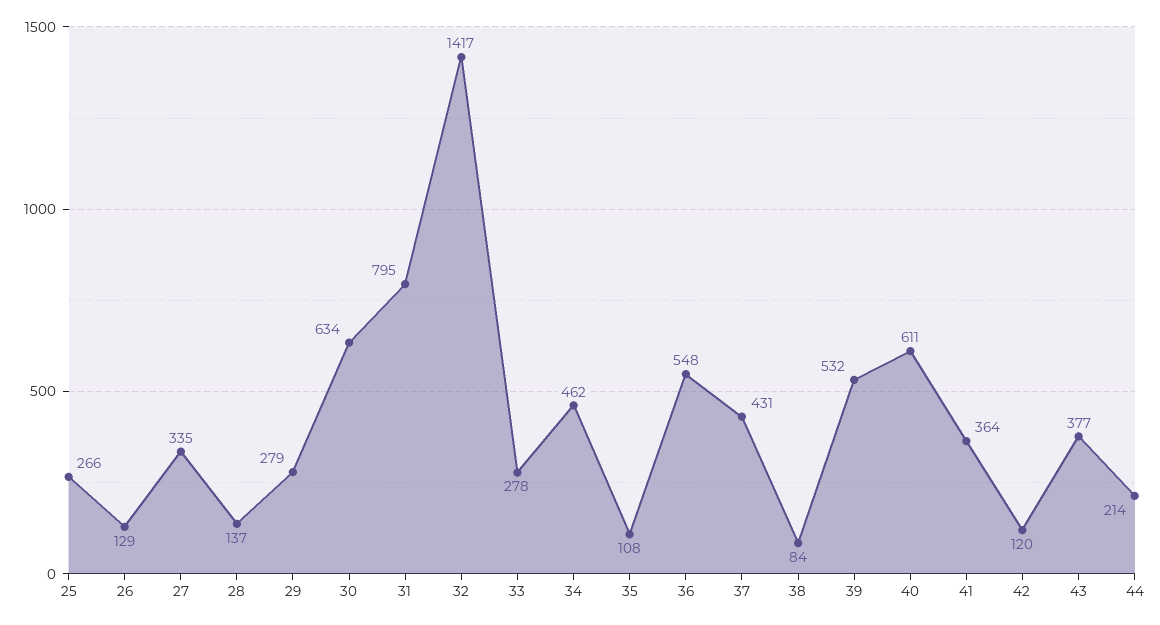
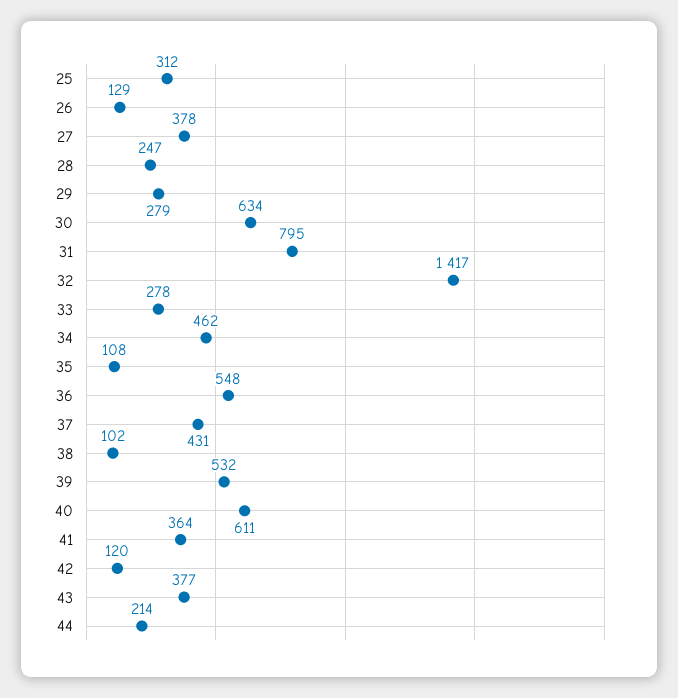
25: 266 -> 312
27: 335 -> 378
28: 137 -> 247
38: 84 -> 102

